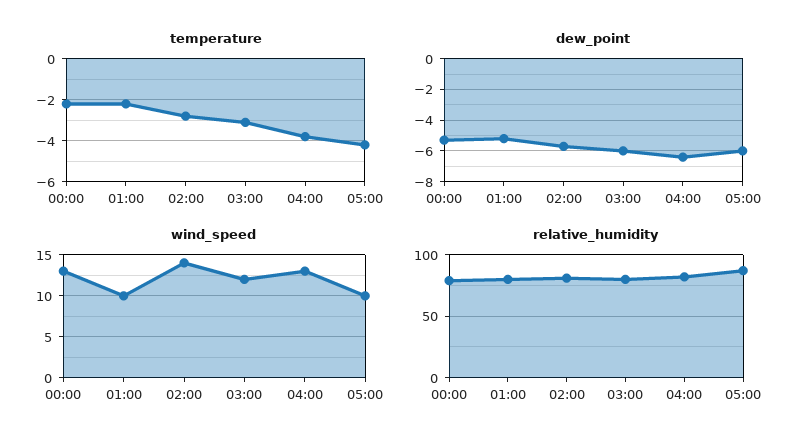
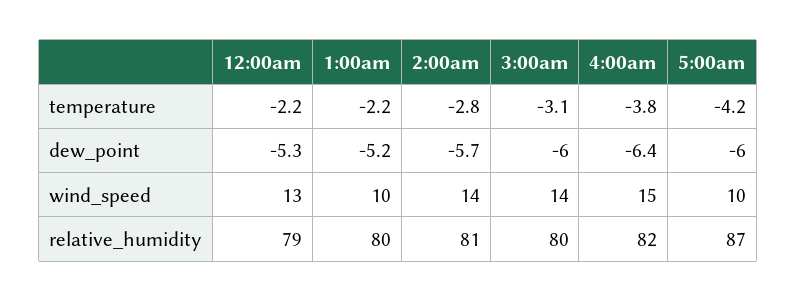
wind_speed, 03:00: 12 -> 14
wind_speed, 04:00: 13 -> 15

